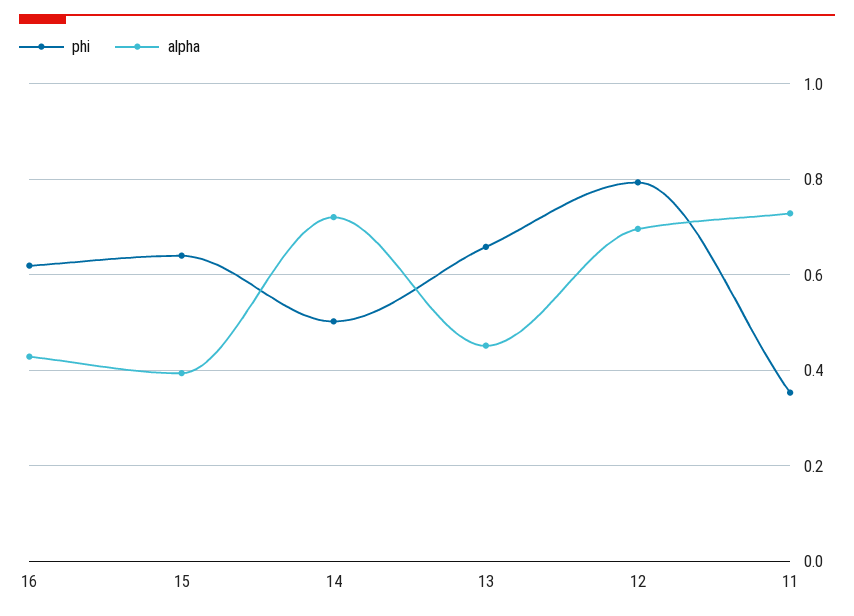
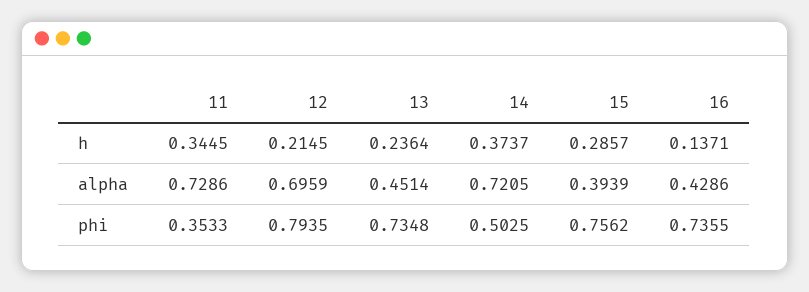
phi, 16: 0.62 -> 0.7355
phi, 15: 0.64 -> 0.7562
phi, 13: 0.66 -> 0.7348
h, 11: none -> 0.3445
h, 12: none -> 0.2145
h, 13: none -> 0.2364
h, 14: none -> 0.3737
h, 15: none -> 0.2857
h, 16: none -> 0.1371

